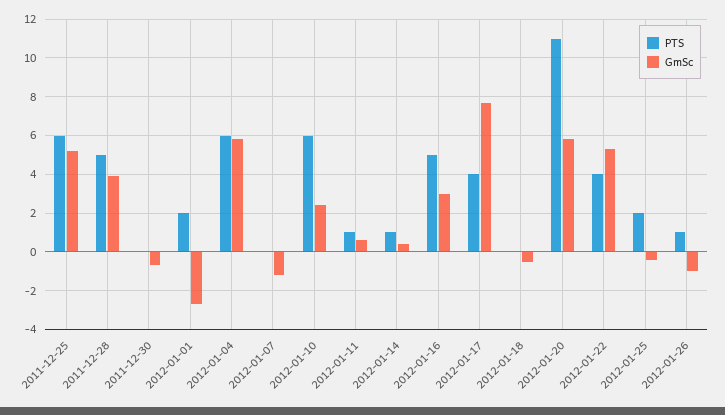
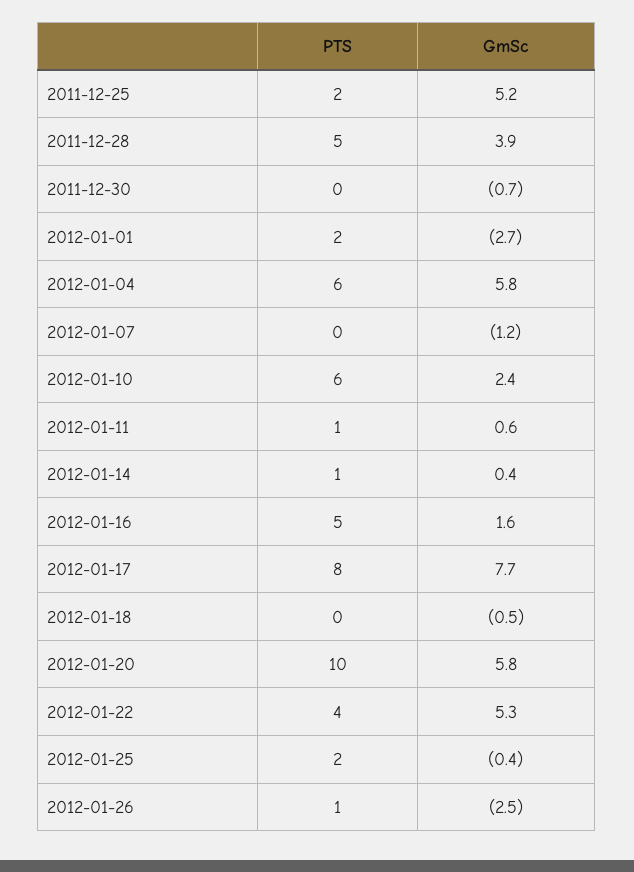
PTS, 2011-12-25: 6 -> 2
GmSc, 2012-01-16: 3 -> 1.6
PTS, 2012-01-17: 4 -> 8
PTS, 2012-01-20: 11 -> 10
GmSc, 2012-01-26: -1 -> -2.5

